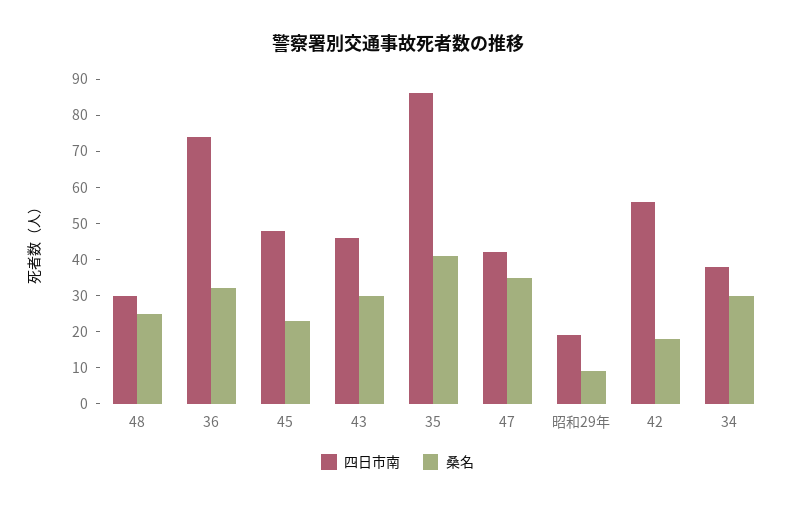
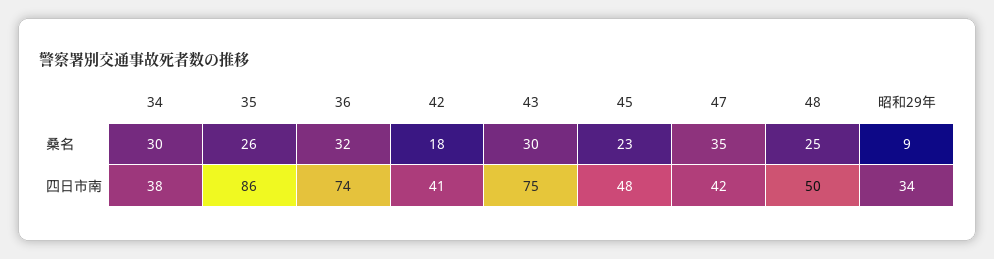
四日市南, 48: 30 -> 50
四日市南, 43: 45 -> 75
桑名, 35: 40 -> 26
四日市南, 昭和29年: 20 -> 34
四日市南, 42: 55 -> 41

